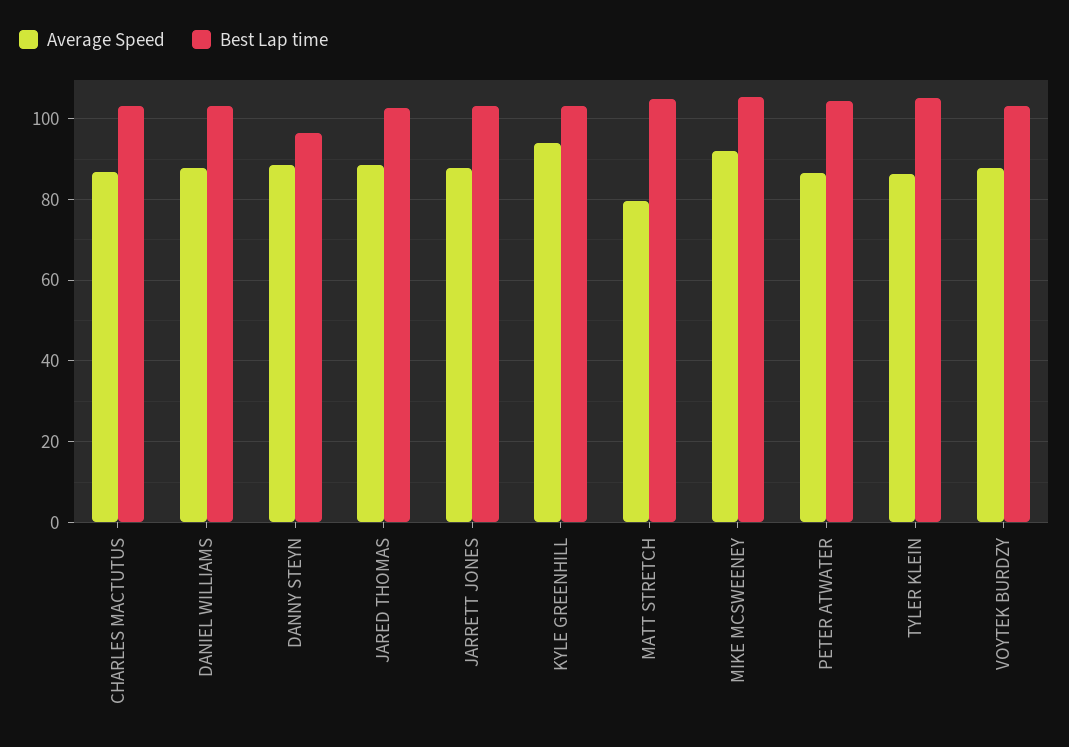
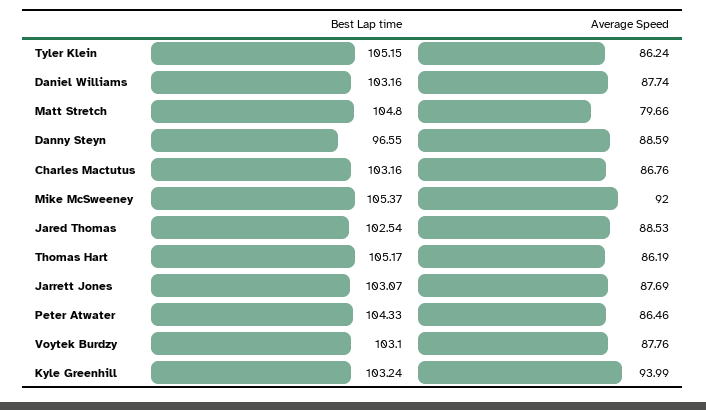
Best Lap time, Thomas Hart: none -> 105.17
Average Speed, Thomas Hart: none -> 86.19

